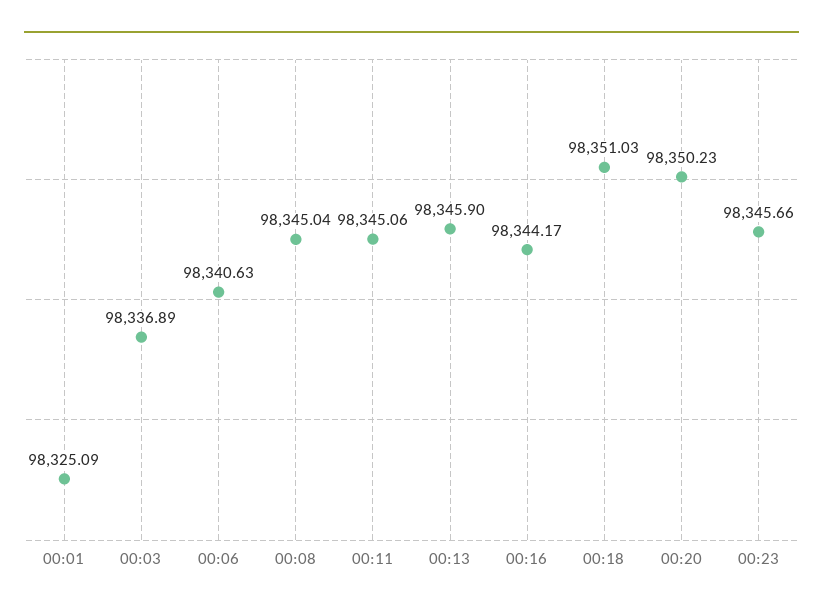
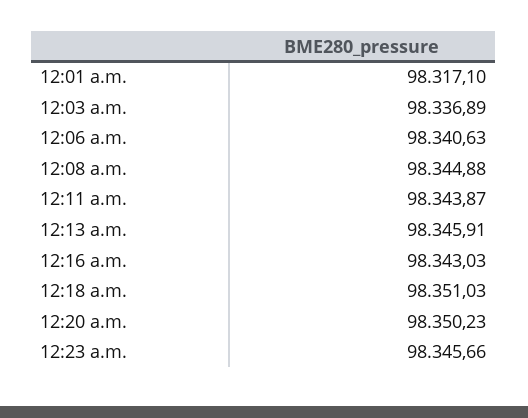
00:01: 98325.09 -> 98317.1
00:08: 98345.04 -> 98344.88
00:11: 98345.06 -> 98343.87
00:13: 98345.9 -> 98345.91
00:16: 98344.17 -> 98343.03

